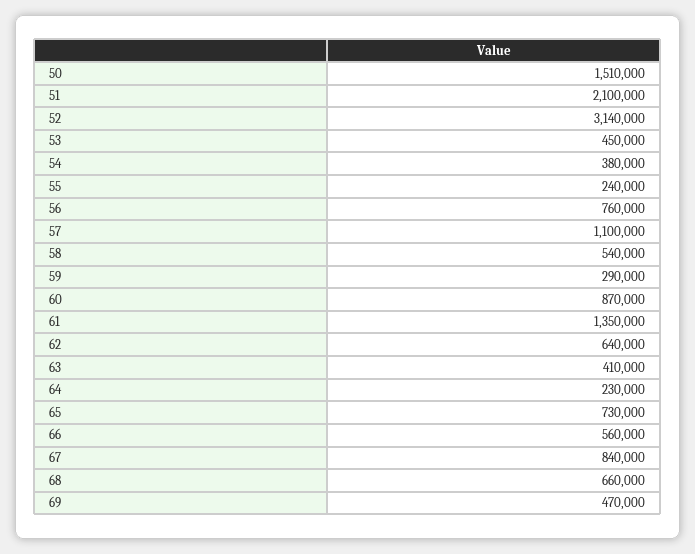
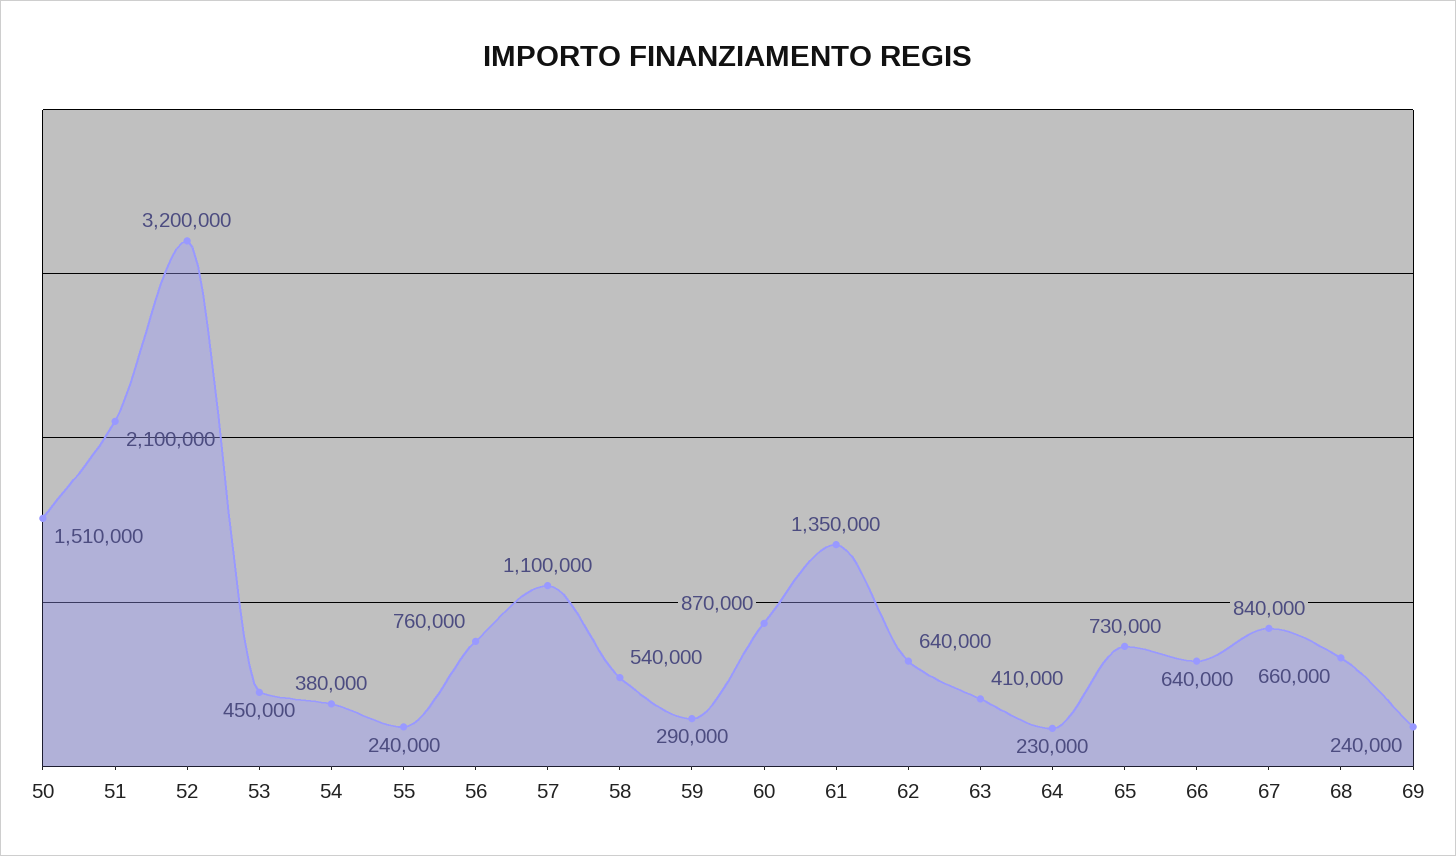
52: 3140000 -> 3200000
66: 560000 -> 640000
69: 470000 -> 240000

